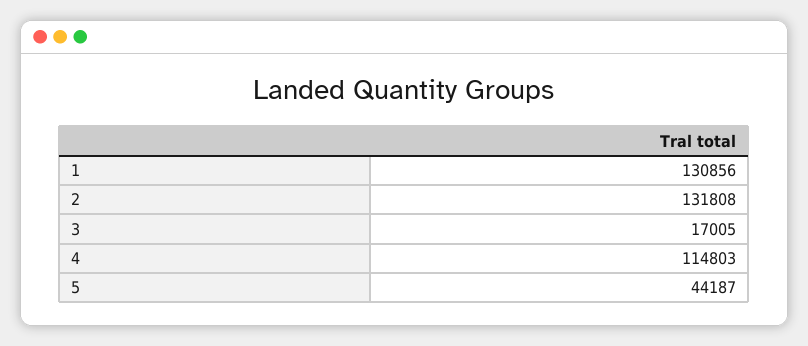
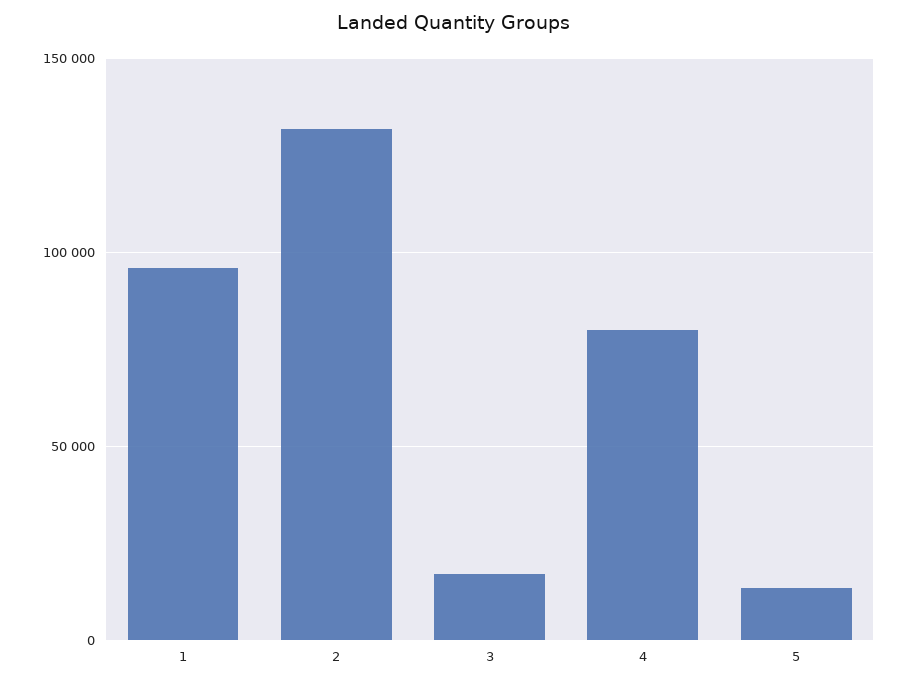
1: 130856 -> 95000
4: 114803 -> 80000
5: 44187 -> 15000

